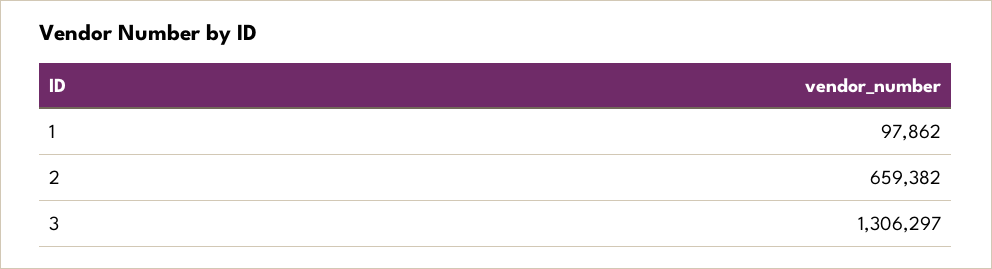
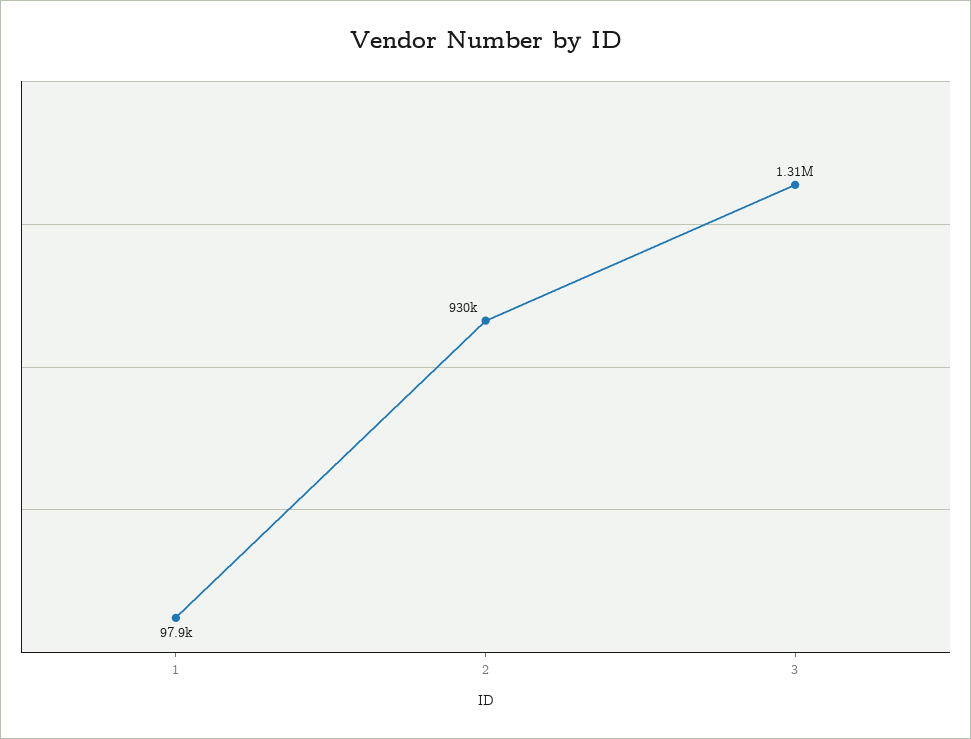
2: 659382 -> 930000

